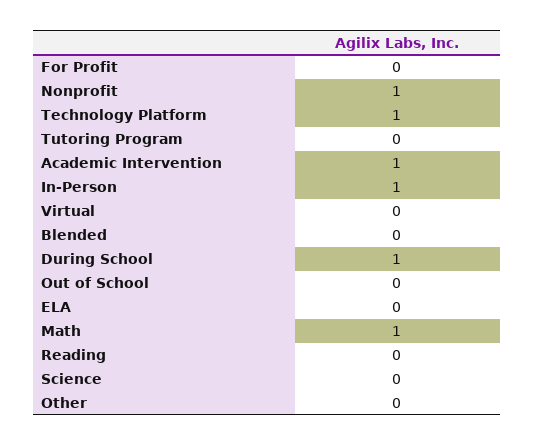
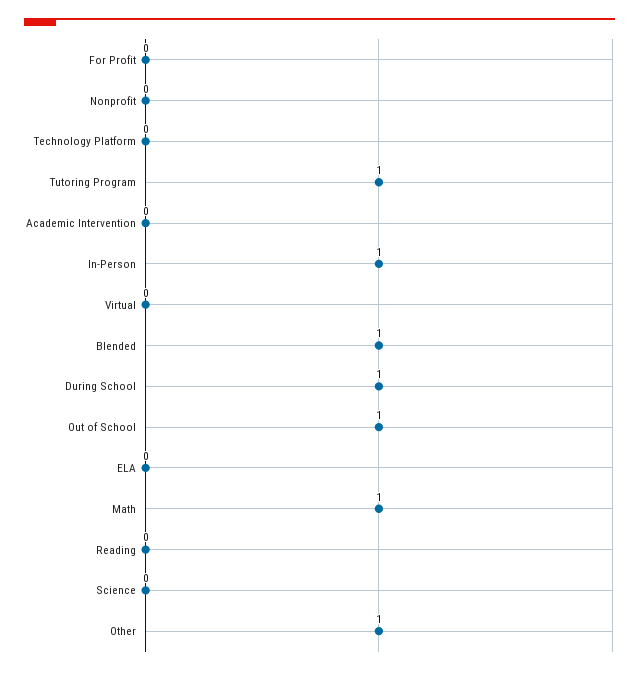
Nonprofit: 1 -> 0
Technology Platform: 1 -> 0
Tutoring Program: 0 -> 1
Academic Intervention: 1 -> 0
Blended: 0 -> 1
Out of School: 0 -> 1
Other: 0 -> 1

